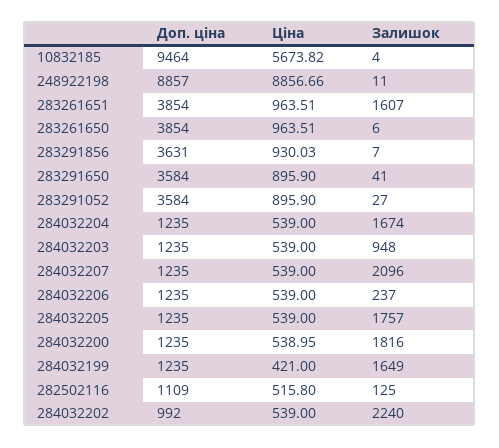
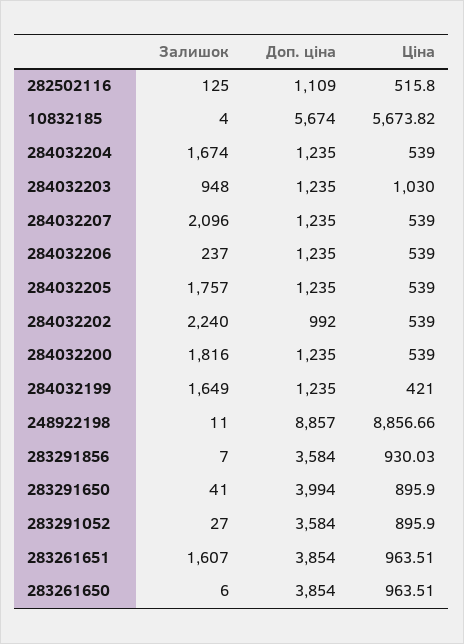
Доп. ціна, 10832185: 9464 -> 5674
Доп. ціна, 283291856: 3631 -> 3584
Доп. ціна, 283291650: 3584 -> 3994
Ціна, 284032203: 539 -> 1030
Ціна, 284032200: 538.95 -> 539

